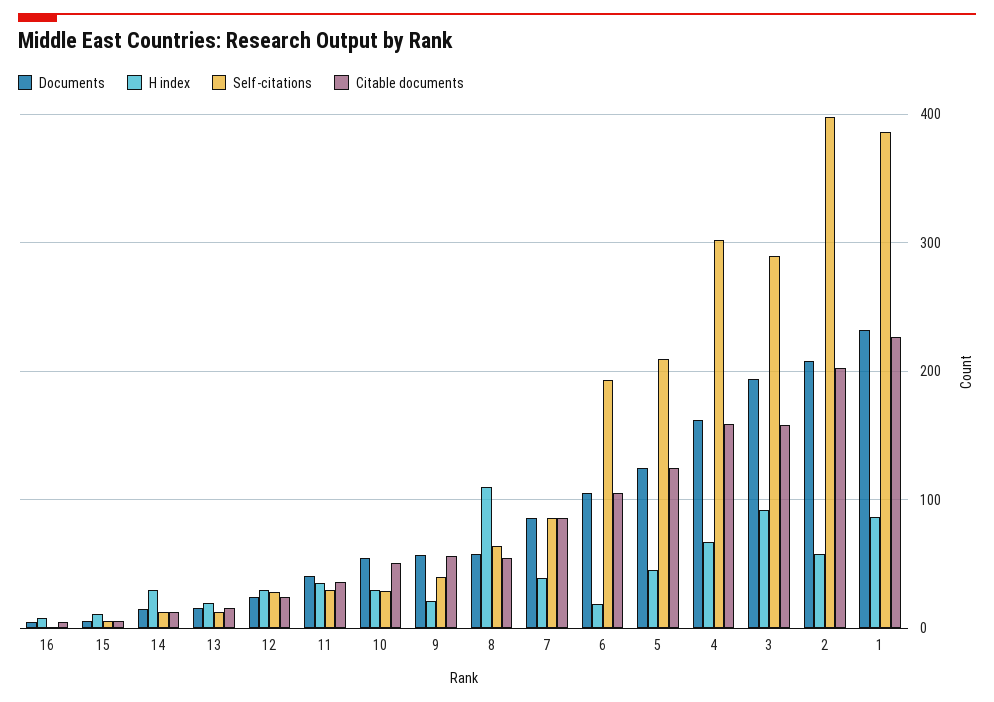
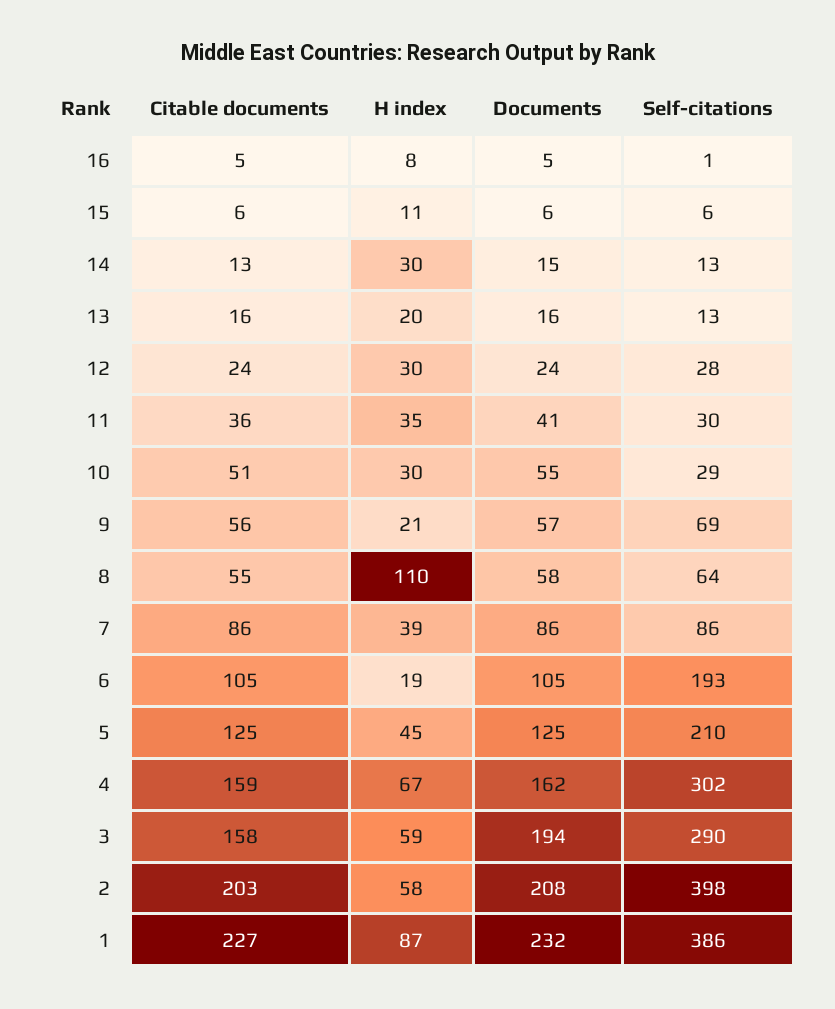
Self-citations, 9: 40 -> 69
H index, 3: 90 -> 59

